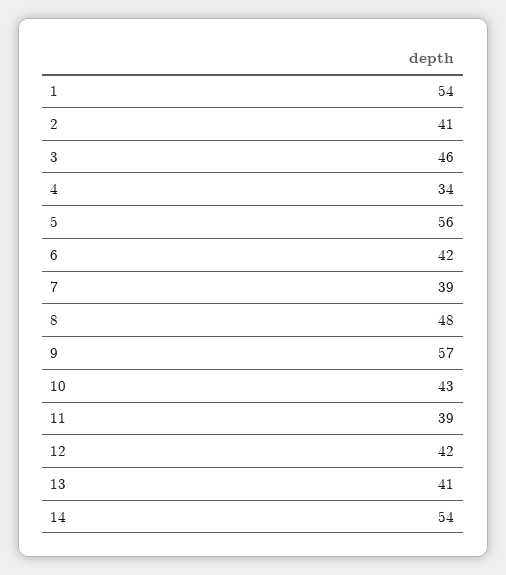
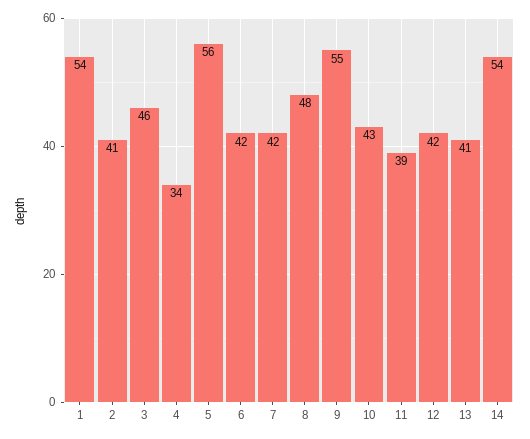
7: 39 -> 42
9: 57 -> 55

